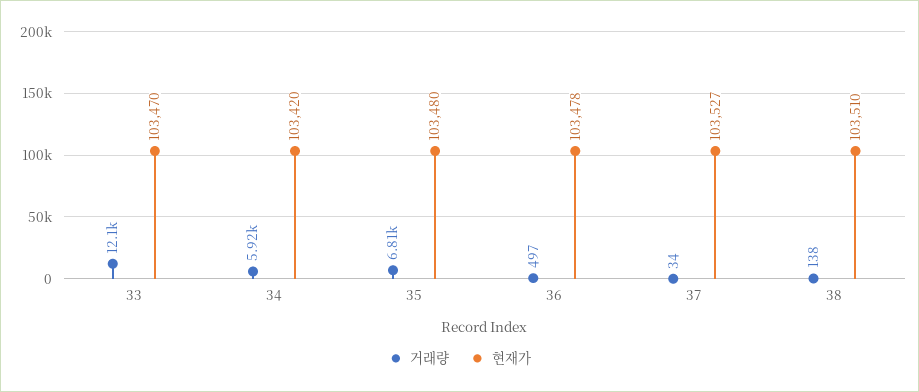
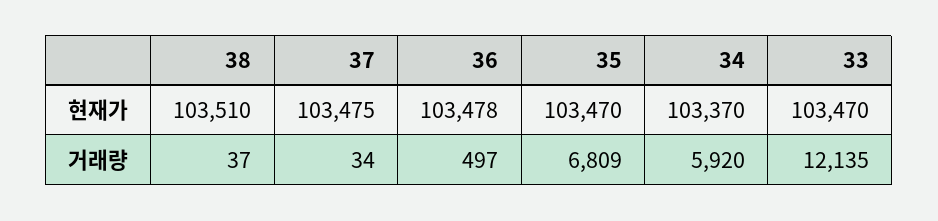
현재가, 34: 103420 -> 103370
현재가, 35: 103480 -> 103470
현재가, 37: 103527 -> 103475
거래량, 38: 138 -> 37

